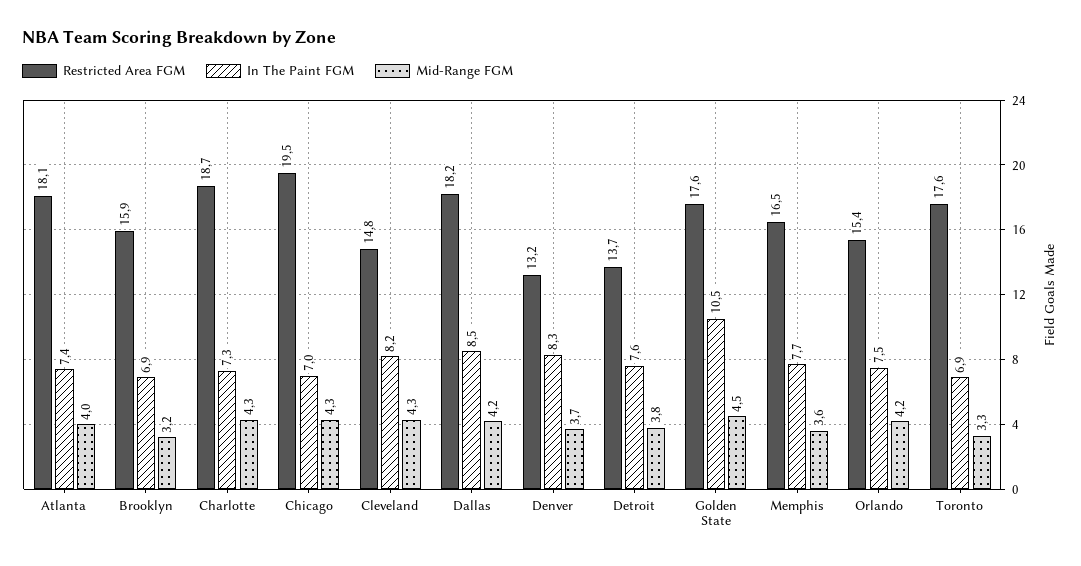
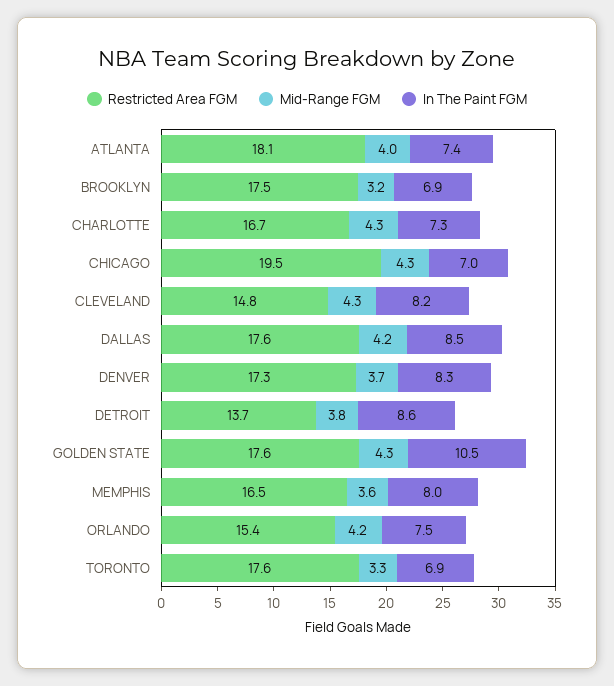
Restricted Area FGM, Brooklyn: 15.9 -> 17.5
Restricted Area FGM, Charlotte: 18.7 -> 16.7
Restricted Area FGM, Dallas: 18.2 -> 17.6
Restricted Area FGM, Denver: 13.2 -> 17.3
In The Paint FGM, Detroit: 7.6 -> 8.6
Mid-Range FGM, Golden State: 4.5 -> 4.3
In The Paint FGM, Memphis: 7.7 -> 8

